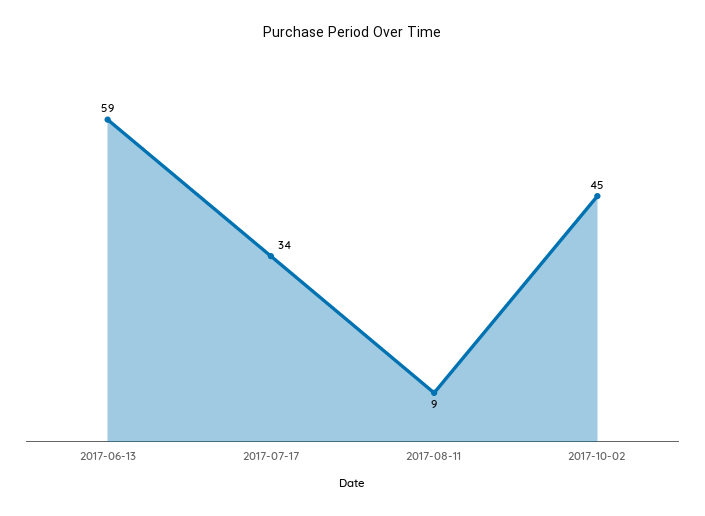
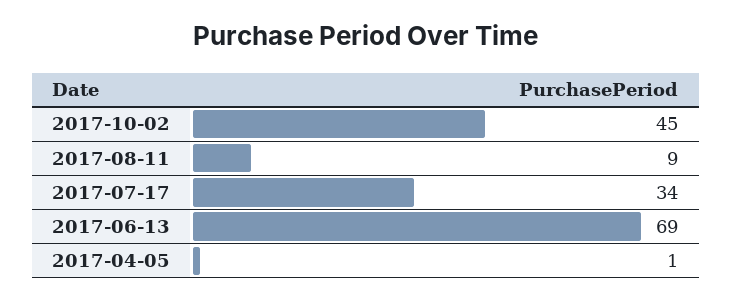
2017-06-13: 59 -> 69
2017-04-05: none -> 1

